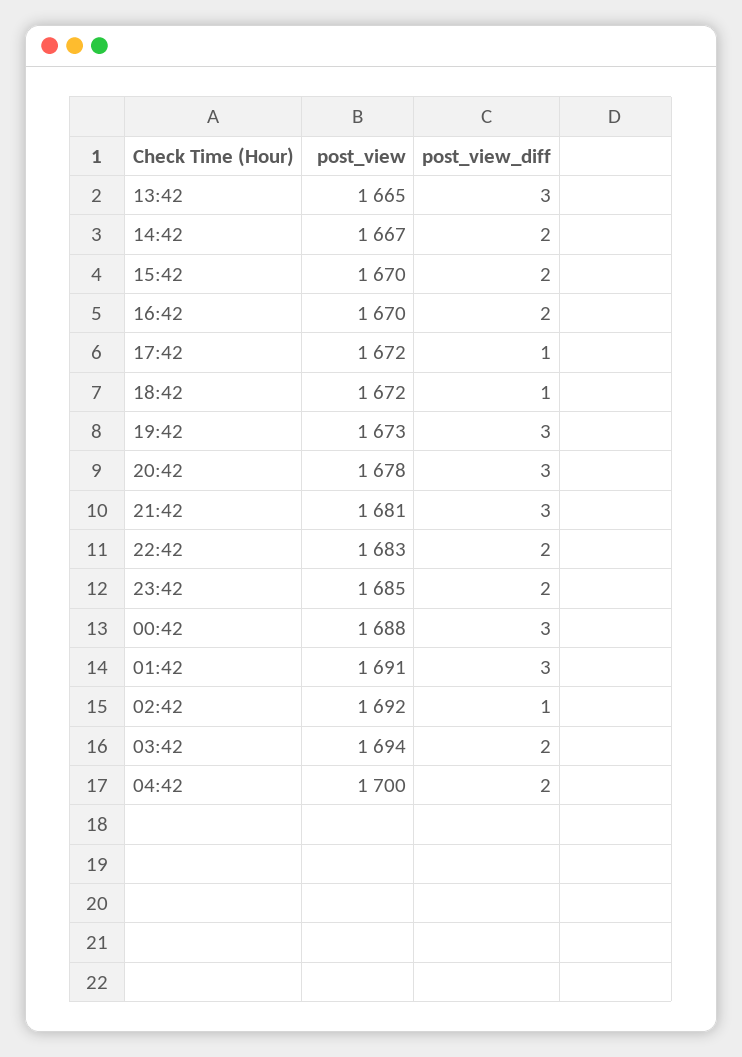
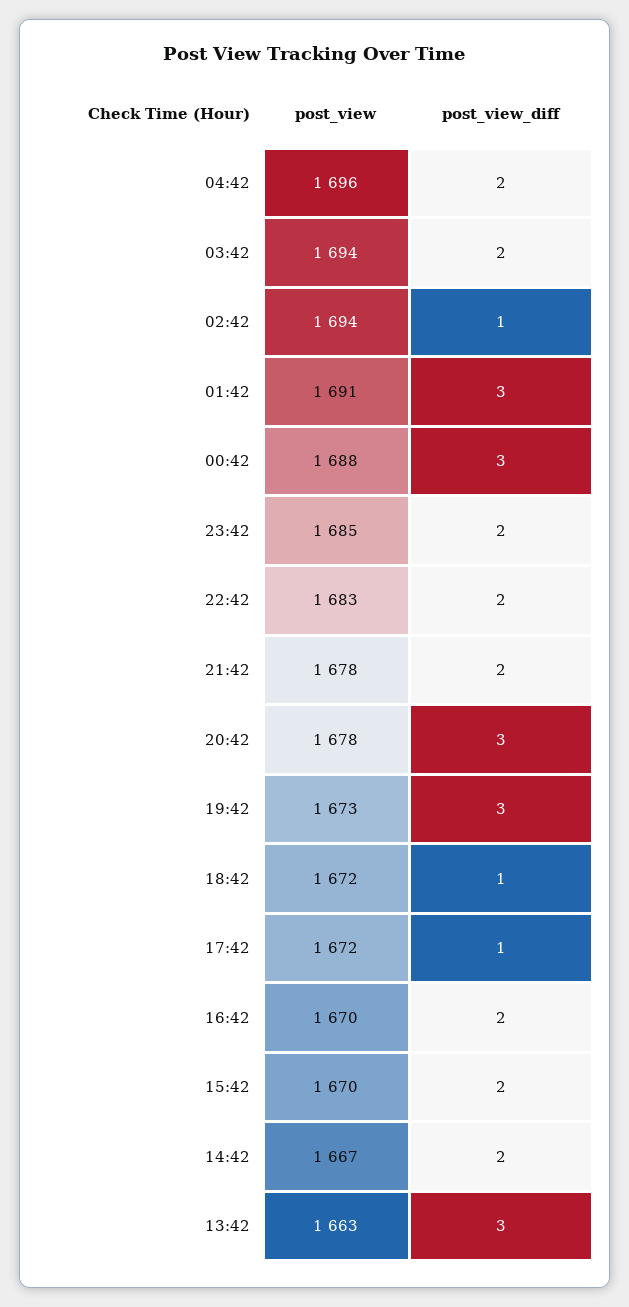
post_view, 13:42: 1665 -> 1663
post_view, 21:42: 1681 -> 1678
post_view_diff, 21:42: 3 -> 2
post_view, 02:42: 1692 -> 1694
post_view, 04:42: 1700 -> 1696

